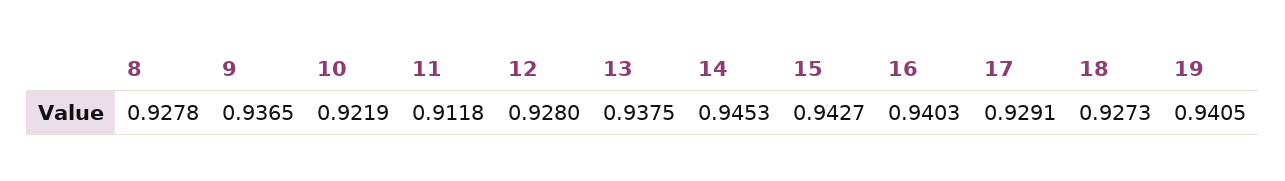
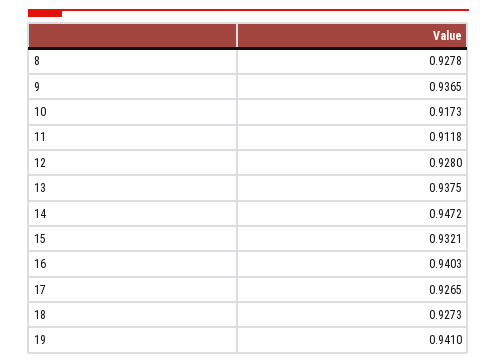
10: 0.9219 -> 0.9173
14: 0.9453 -> 0.9472
15: 0.9427 -> 0.9321
17: 0.9291 -> 0.9265
19: 0.9405 -> 0.941

